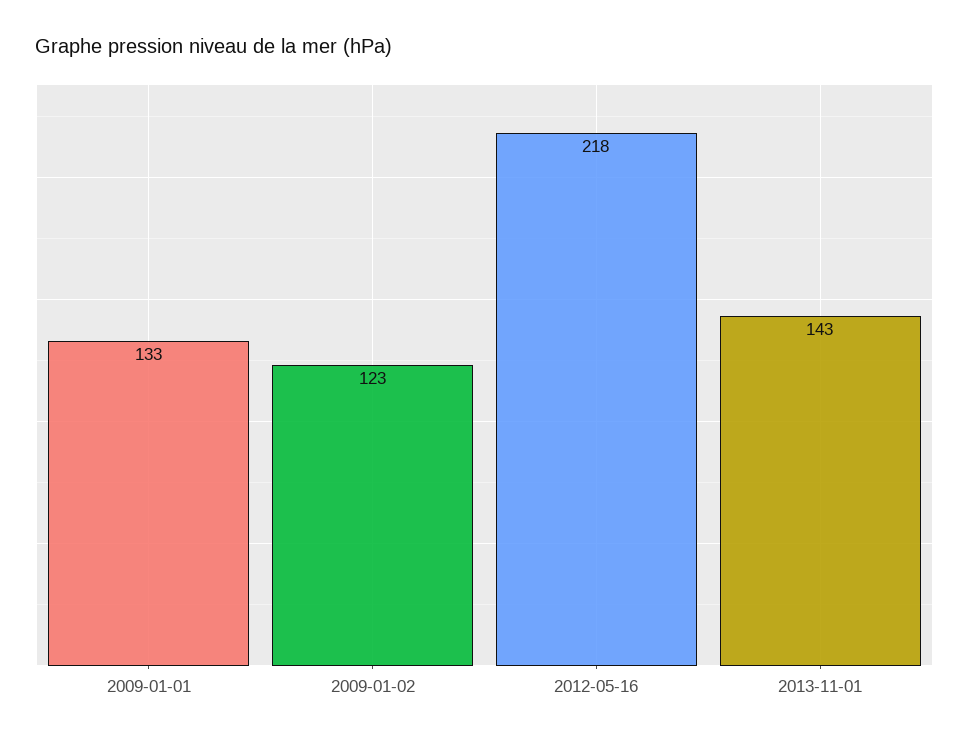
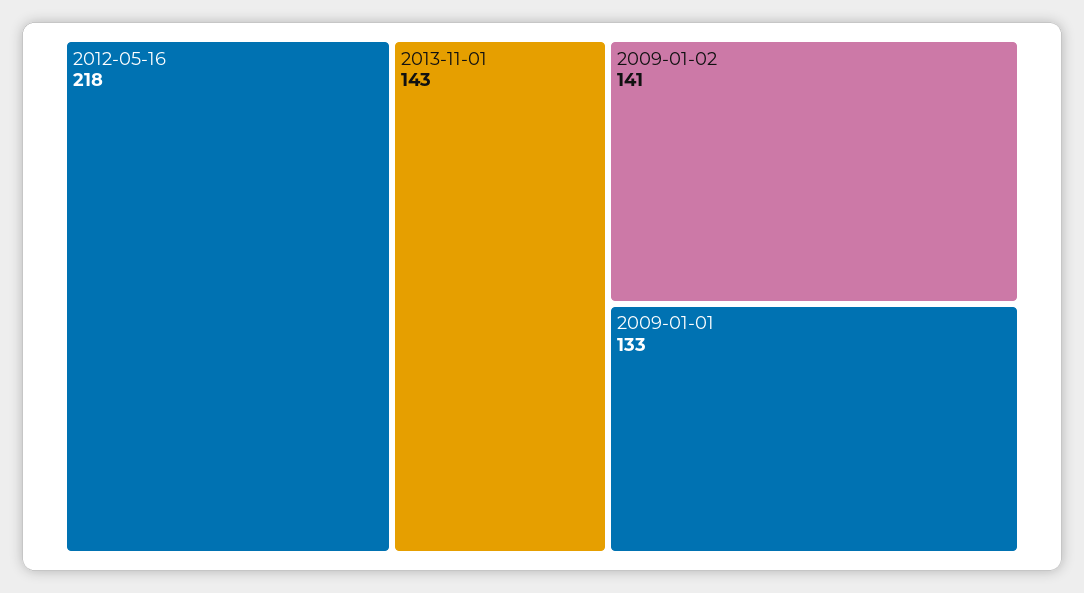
2009-01-02: 123 -> 141

